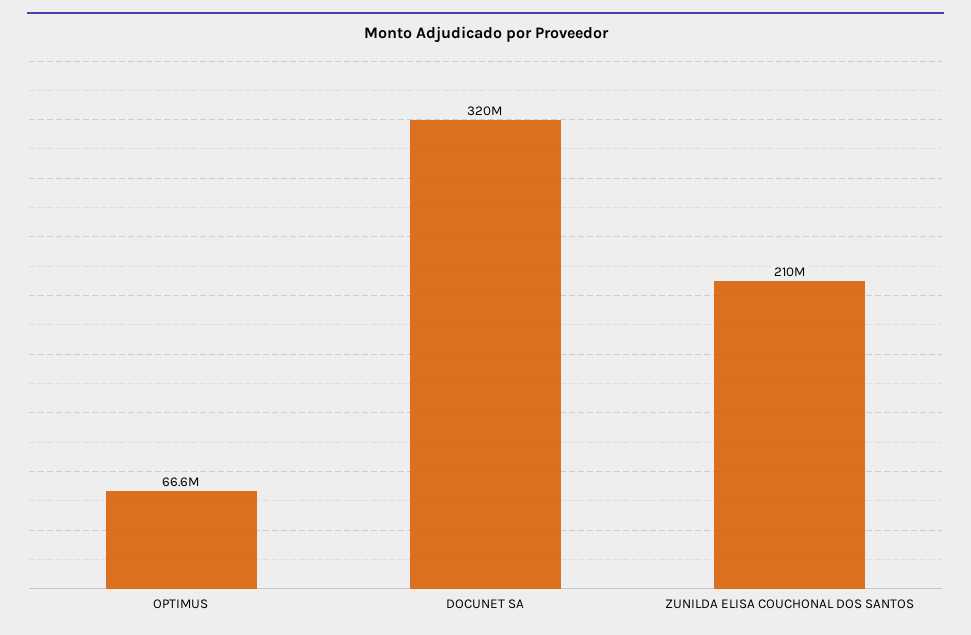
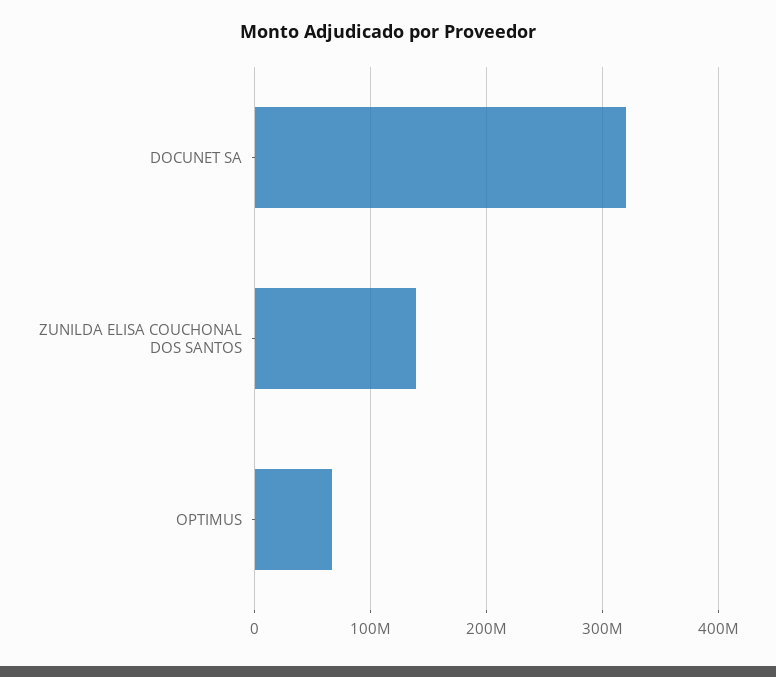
ZUNILDA ELISA COUCHONAL DOS SANTOS: 210000000 -> 140000000

